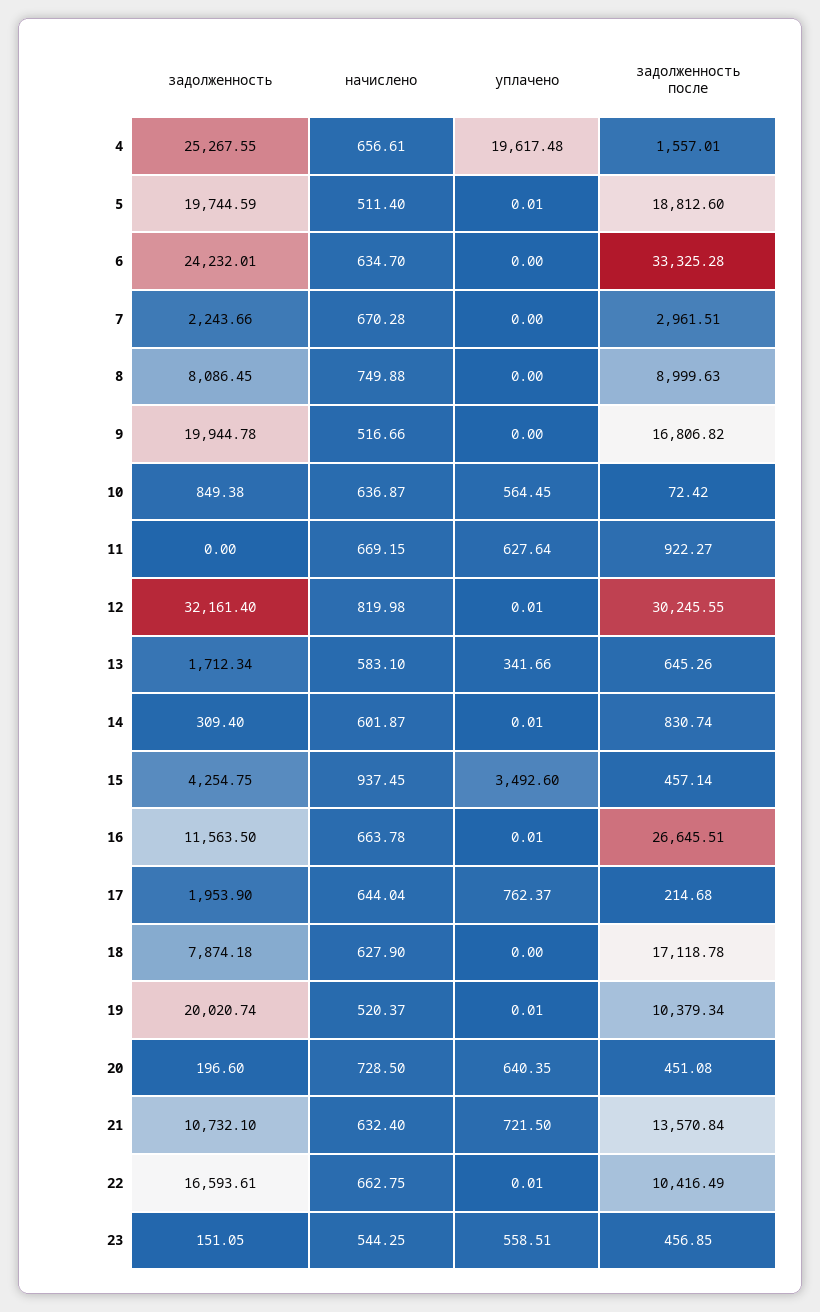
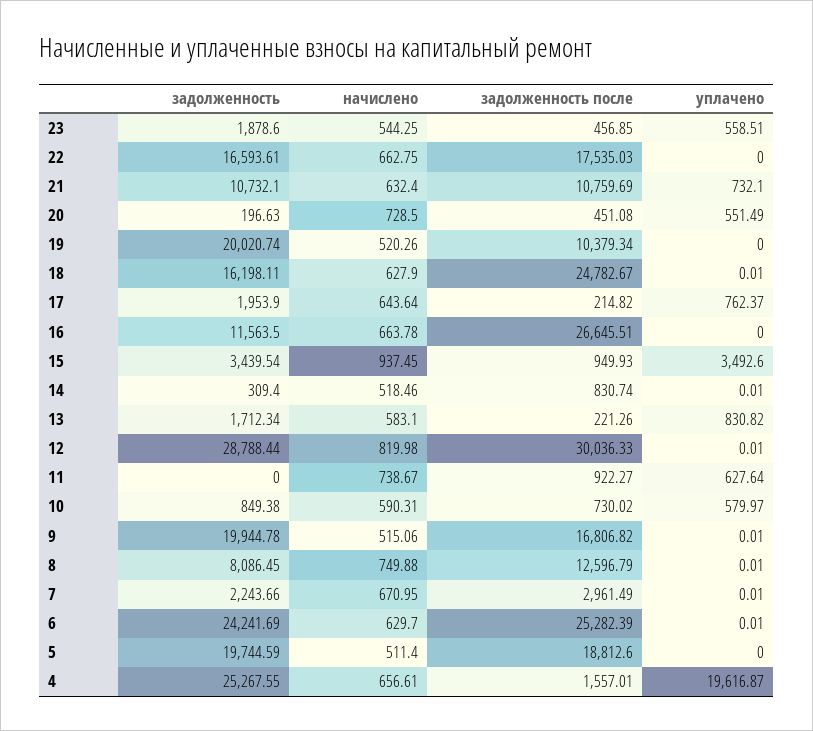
уплачено, 4: 19617.48 -> 19616.87
уплачено, 5: 0.01 -> 0
задолженность, 6: 24232.01 -> 24241.69
начислено, 6: 634.7 -> 629.7
уплачено, 6: 0 -> 0.01
задолженность после, 6: 33325.28 -> 25282.39
начислено, 7: 670.28 -> 670.95
уплачено, 7: 0 -> 0.01
задолженность после, 7: 2961.51 -> 2961.49
уплачено, 8: 0 -> 0.01
задолженность после, 8: 8999.63 -> 12596.79
начислено, 9: 516.66 -> 515.06
уплачено, 9: 0 -> 0.01
начислено, 10: 636.87 -> 590.31
уплачено, 10: 564.45 -> 579.97
задолженность после, 10: 72.42 -> 730.02
начислено, 11: 669.15 -> 738.67
задолженность, 12: 32161.4 -> 28788.44
задолженность после, 12: 30245.55 -> 30036.33
уплачено, 13: 341.66 -> 830.82
задолженность после, 13: 645.26 -> 221.26
начислено, 14: 601.87 -> 518.46
задолженность, 15: 4254.75 -> 3439.54
задолженность после, 15: 457.14 -> 949.93
уплачено, 16: 0.01 -> 0
начислено, 17: 644.04 -> 643.64
задолженность после, 17: 214.68 -> 214.82
задолженность, 18: 7874.18 -> 16198.11
уплачено, 18: 0 -> 0.01
задолженность после, 18: 17118.78 -> 24782.67
начислено, 19: 520.37 -> 520.26
уплачено, 19: 0.01 -> 0
задолженность, 20: 196.6 -> 196.63
уплачено, 20: 640.35 -> 551.49
уплачено, 21: 721.5 -> 732.1
задолженность после, 21: 13570.84 -> 10759.69
уплачено, 22: 0.01 -> 0
задолженность после, 22: 10416.49 -> 17535.03
задолженность, 23: 151.05 -> 1878.6

